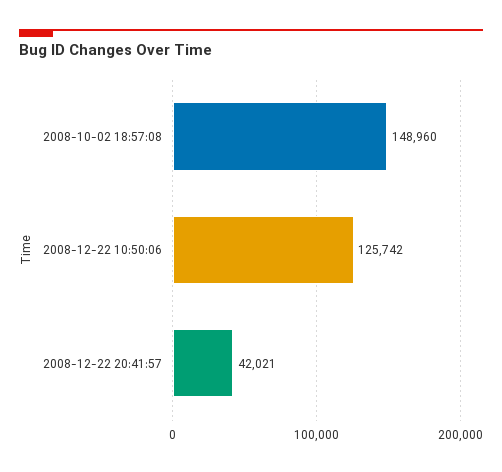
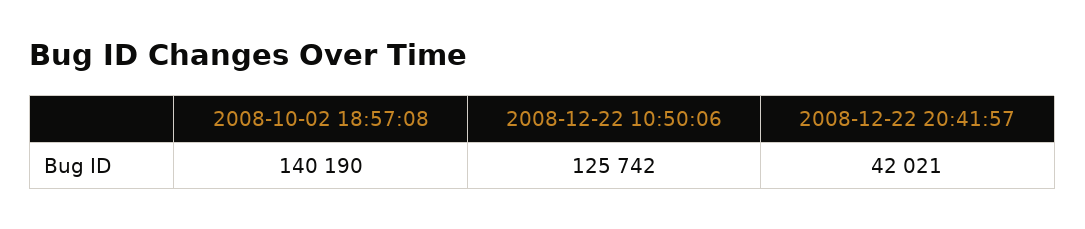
2008-10-02 18:57:08: 148960 -> 140190

